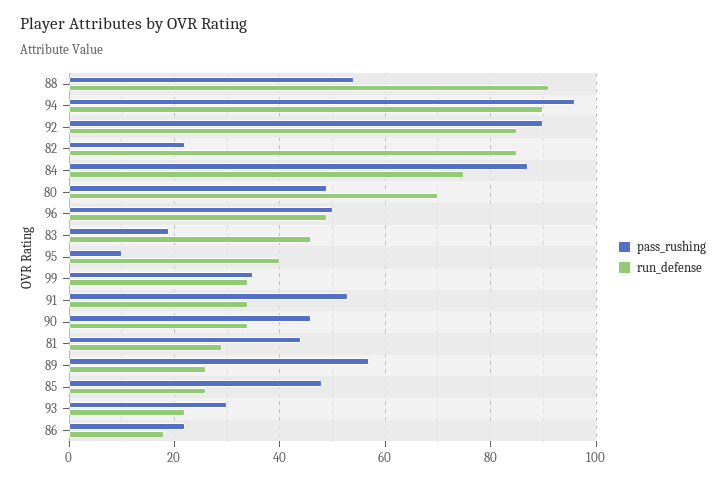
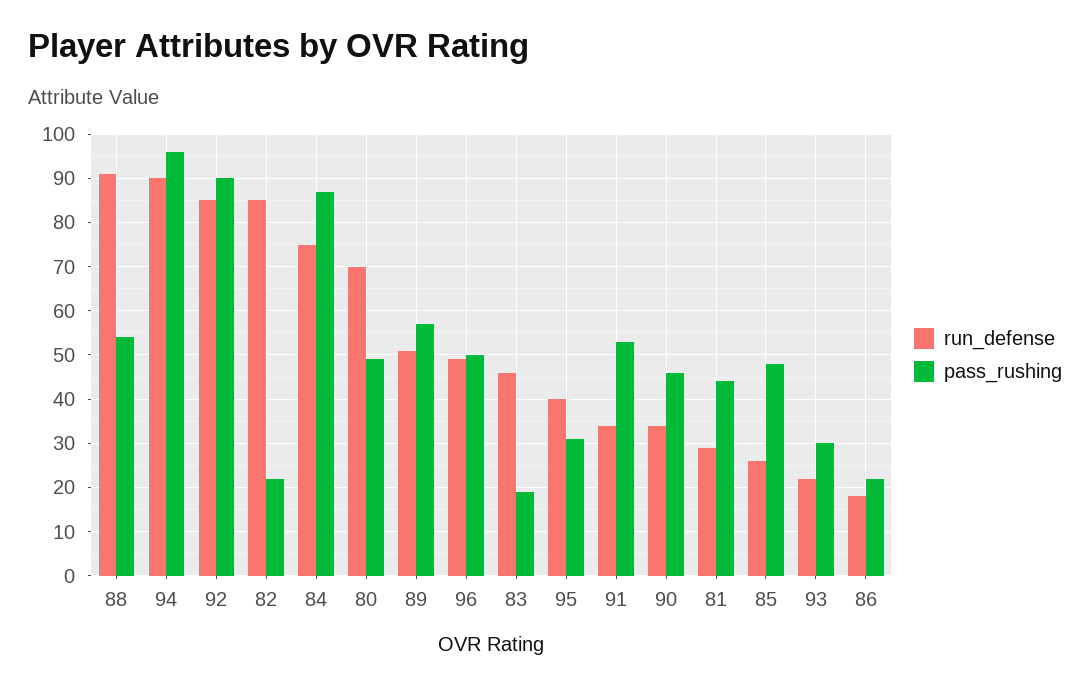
pass_rushing, 95: 10 -> 30
pass_rushing, 99: 35 -> none
run_defense, 99: 35 -> none
run_defense, 89: 25 -> 50

